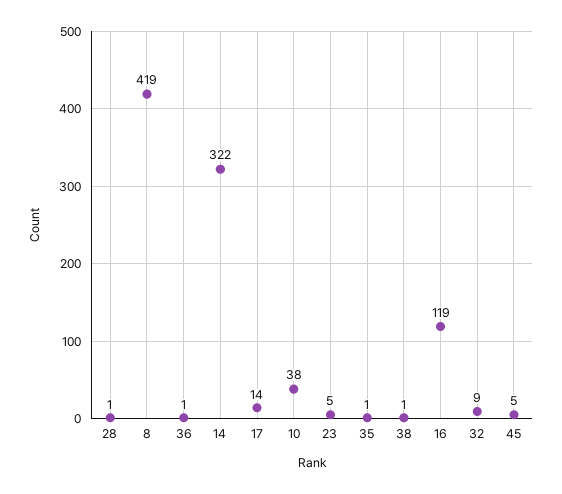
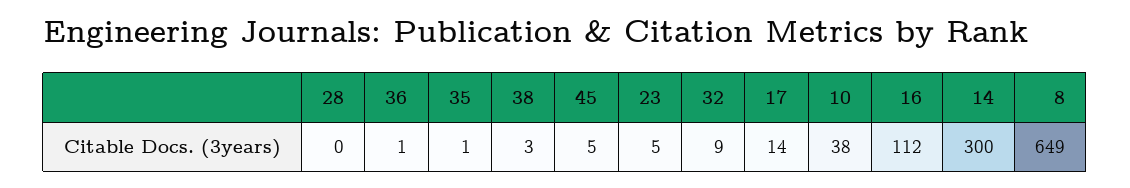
28: 1 -> 0
8: 419 -> 649
14: 322 -> 300
38: 1 -> 3
16: 119 -> 112

